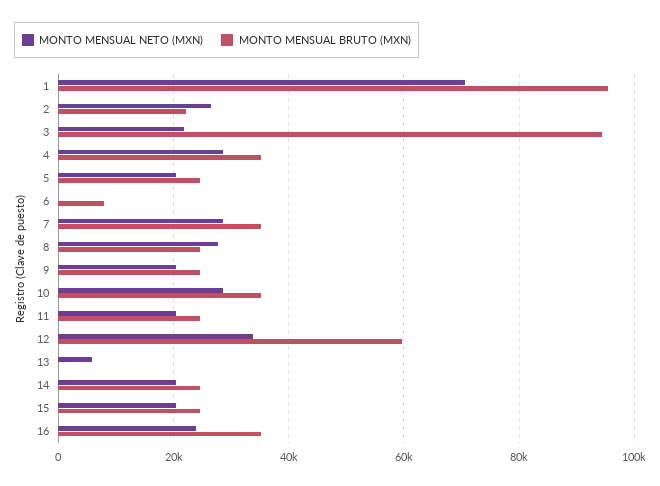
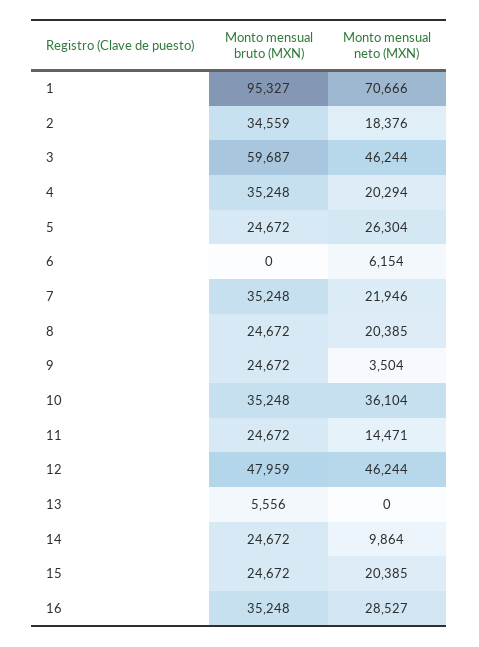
MONTO MENSUAL NETO (MXN), 2: 26000 -> 18376
MONTO MENSUAL BRUTO (MXN), 2: 22000 -> 34559
MONTO MENSUAL NETO (MXN), 3: 22000 -> 46244
MONTO MENSUAL BRUTO (MXN), 3: 94000 -> 59687
MONTO MENSUAL NETO (MXN), 4: 28000 -> 20294
MONTO MENSUAL NETO (MXN), 5: 20000 -> 26304
MONTO MENSUAL NETO (MXN), 6: 0 -> 6154
MONTO MENSUAL BRUTO (MXN), 6: 8000 -> 0
MONTO MENSUAL NETO (MXN), 7: 28000 -> 21946
MONTO MENSUAL NETO (MXN), 8: 28000 -> 20385
MONTO MENSUAL NETO (MXN), 9: 20000 -> 3504
MONTO MENSUAL NETO (MXN), 10: 28000 -> 36104
MONTO MENSUAL NETO (MXN), 11: 20000 -> 14471
MONTO MENSUAL NETO (MXN), 12: 34000 -> 46244
MONTO MENSUAL BRUTO (MXN), 12: 60000 -> 47959
MONTO MENSUAL NETO (MXN), 13: 6000 -> 0
MONTO MENSUAL BRUTO (MXN), 13: 0 -> 5556
MONTO MENSUAL NETO (MXN), 14: 20000 -> 9864
MONTO MENSUAL NETO (MXN), 16: 24000 -> 28527

